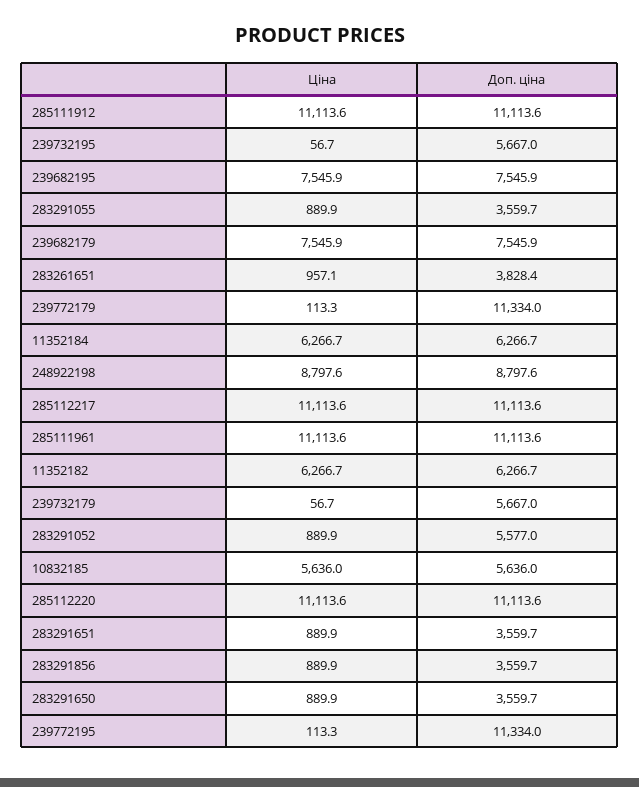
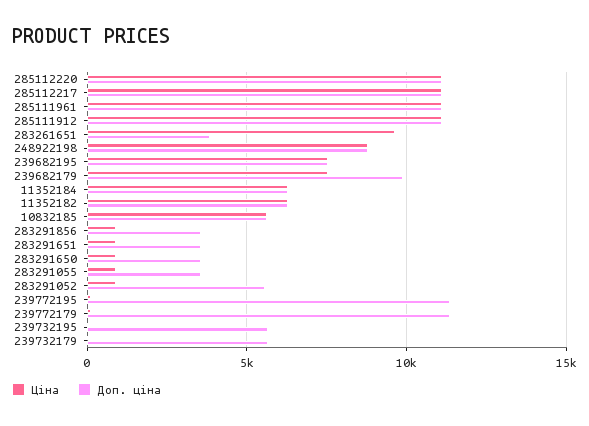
Доп. ціна, 239682179: 7545.9 -> 10000
Ціна, 283261651: 957.1 -> 9500

